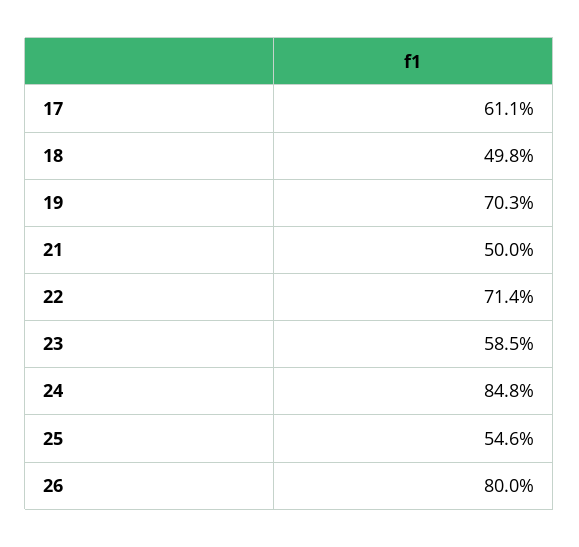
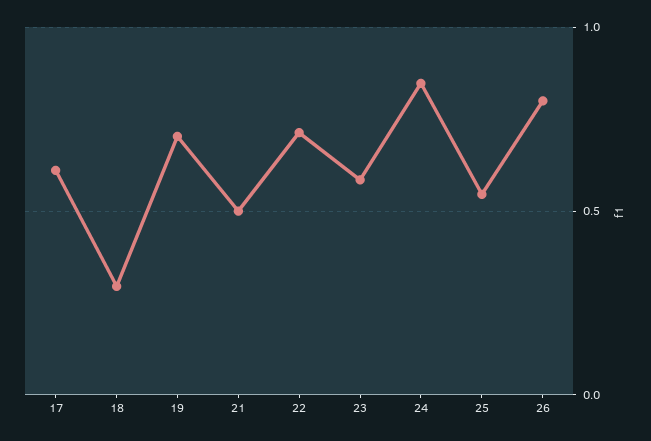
18: 0.498 -> 0.3

